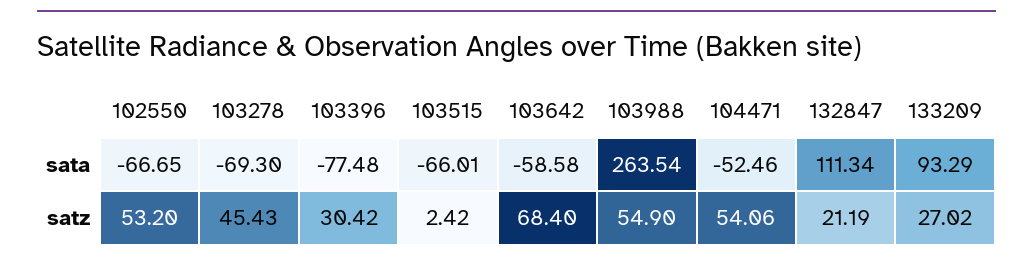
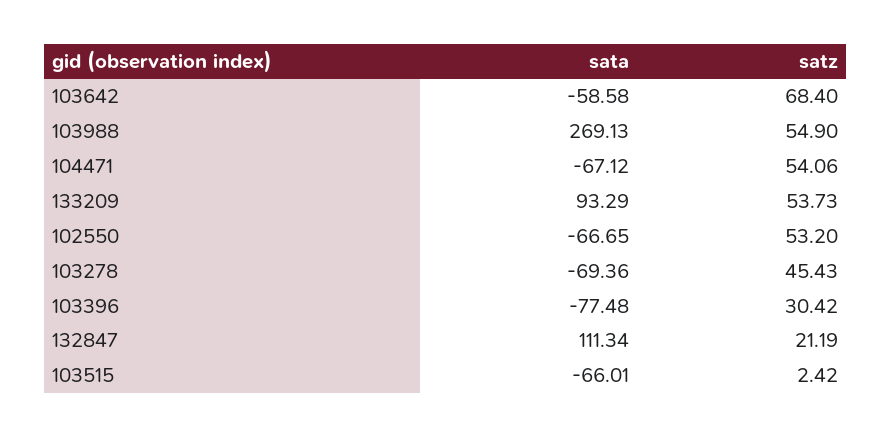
103278, sata: -69.3 -> -69.36
103988, sata: 263.54 -> 269.13
104471, sata: -52.46 -> -67.12
133209, satz: 27.02 -> 53.73

